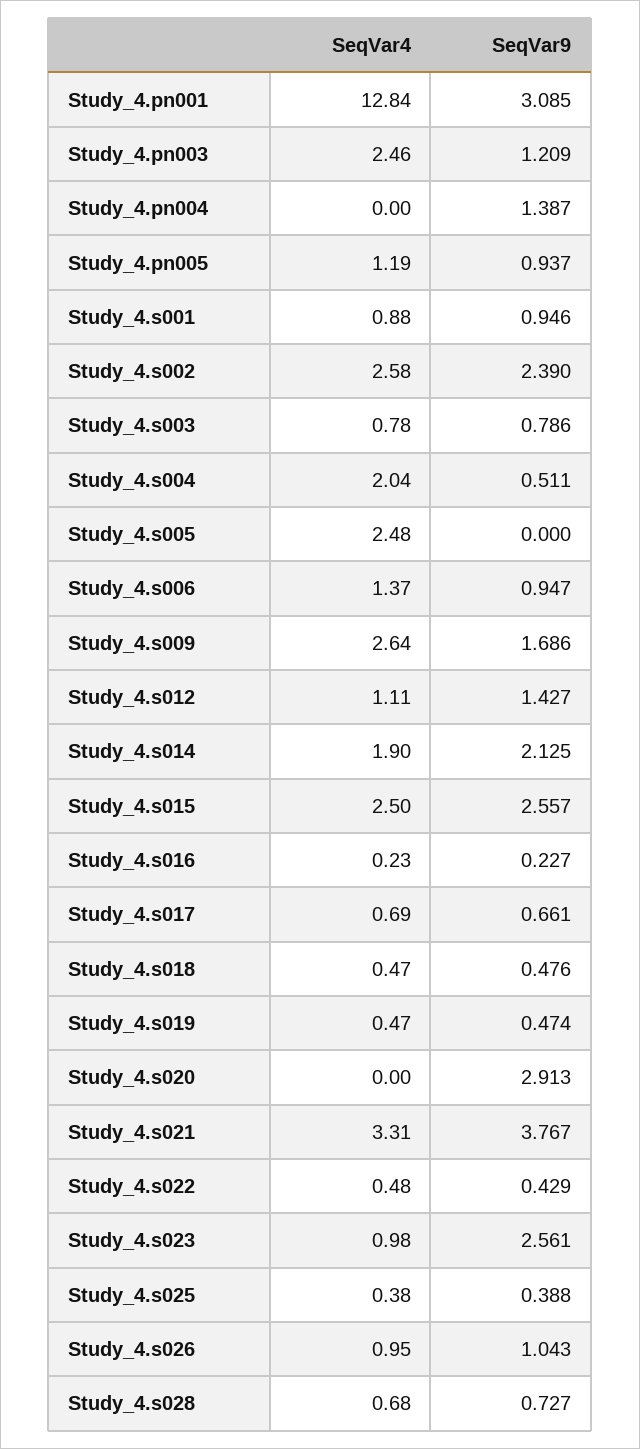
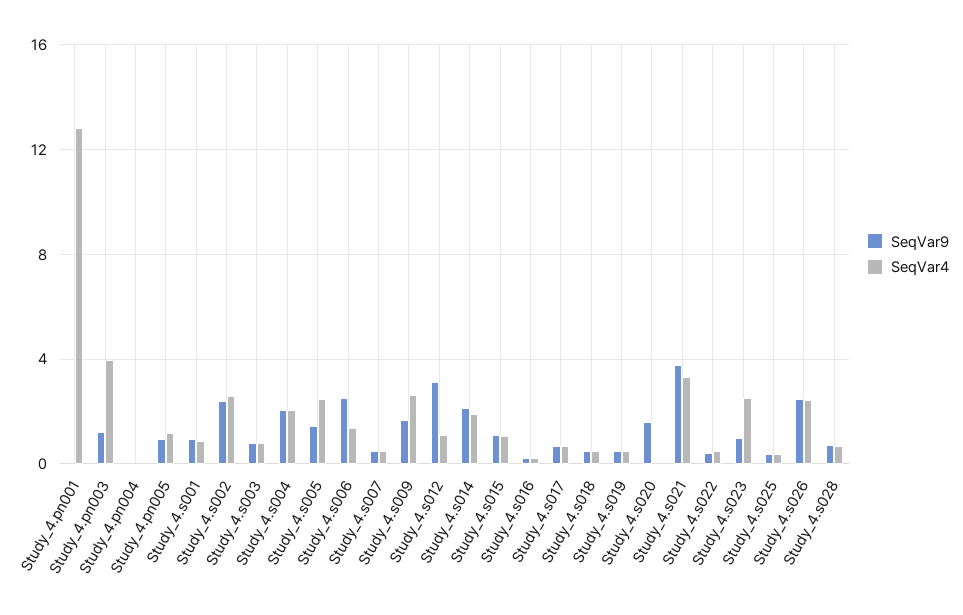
SeqVar9, Study_4.pn001: 3.085 -> 0
SeqVar4, Study_4.pn003: 2.46 -> 4
SeqVar9, Study_4.pn004: 1.387 -> 0
SeqVar9, Study_4.s004: 0.511 -> 2
SeqVar9, Study_4.s005: 0 -> 1.5
SeqVar9, Study_4.s006: 0.947 -> 2.5
SeqVar9, Study_4.s012: 1.427 -> 3
SeqVar4, Study_4.s015: 2.5 -> 1
SeqVar9, Study_4.s015: 2.557 -> 1
SeqVar9, Study_4.s020: 2.913 -> 1.5
SeqVar4, Study_4.s023: 0.98 -> 2.5
SeqVar9, Study_4.s023: 2.561 -> 1
SeqVar4, Study_4.s026: 0.95 -> 2.5
SeqVar9, Study_4.s026: 1.043 -> 2.5
SeqVar9, Study_4.s007: none -> 0.5
SeqVar4, Study_4.s007: none -> 0.5

